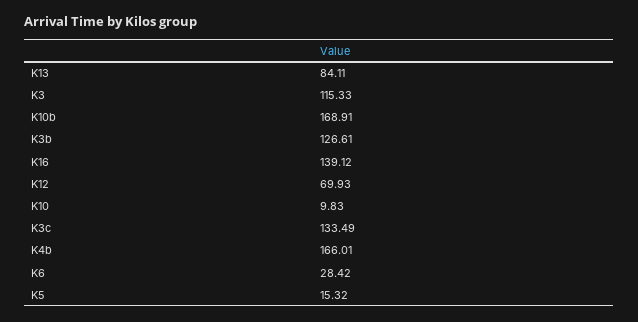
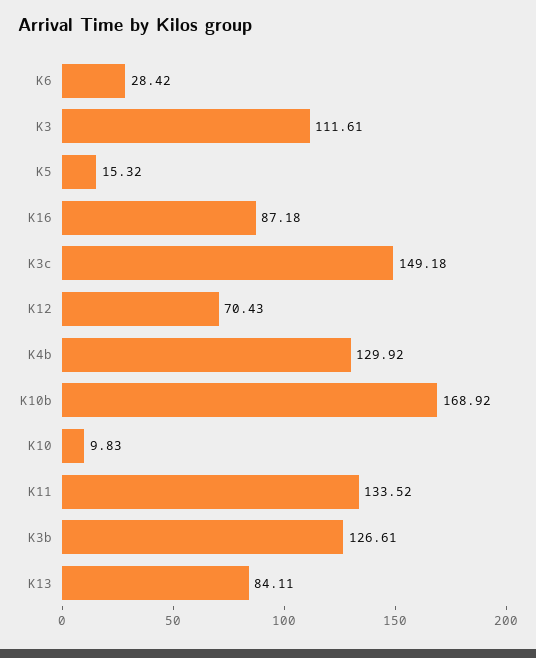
K3: 115.33 -> 111.61
K10b: 168.91 -> 168.92
K16: 139.12 -> 87.18
K12: 69.93 -> 70.43
K3c: 133.49 -> 149.18
K4b: 166.01 -> 129.92
K11: none -> 133.52

